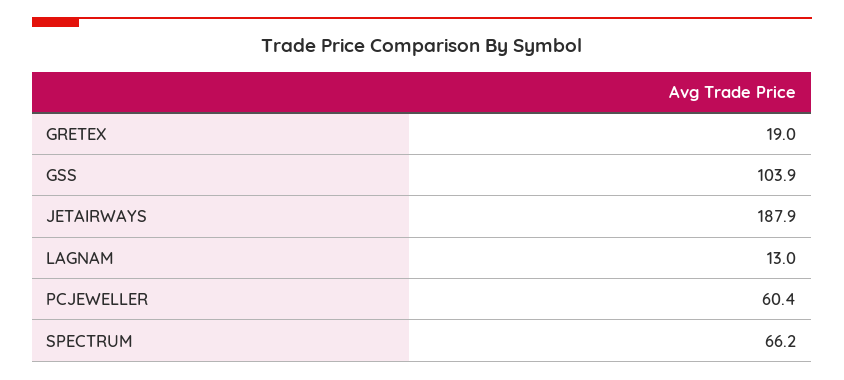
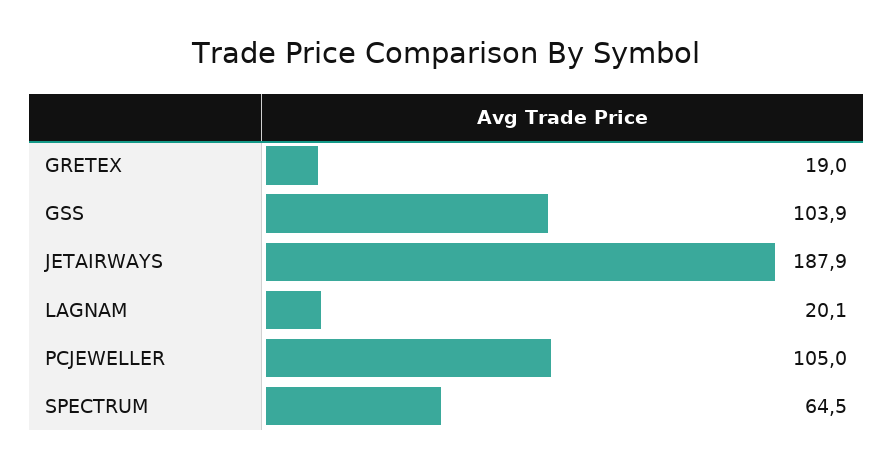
LAGNAM: 13 -> 20.1
PCJEWELLER: 60.4 -> 105
SPECTRUM: 66.2 -> 64.5

